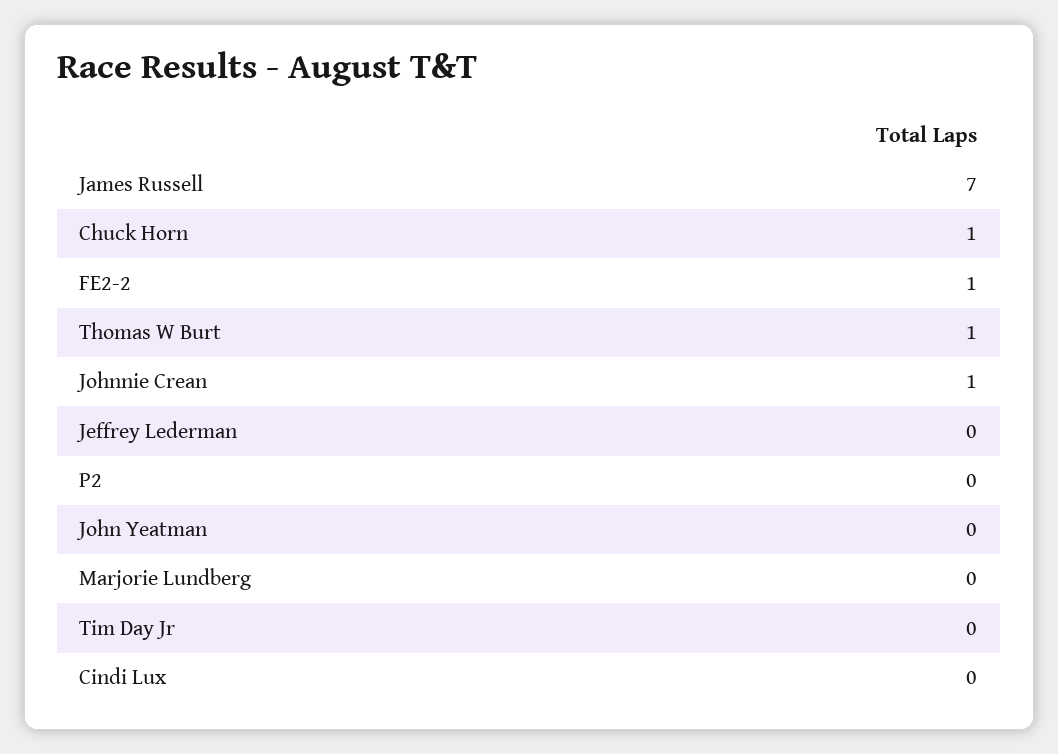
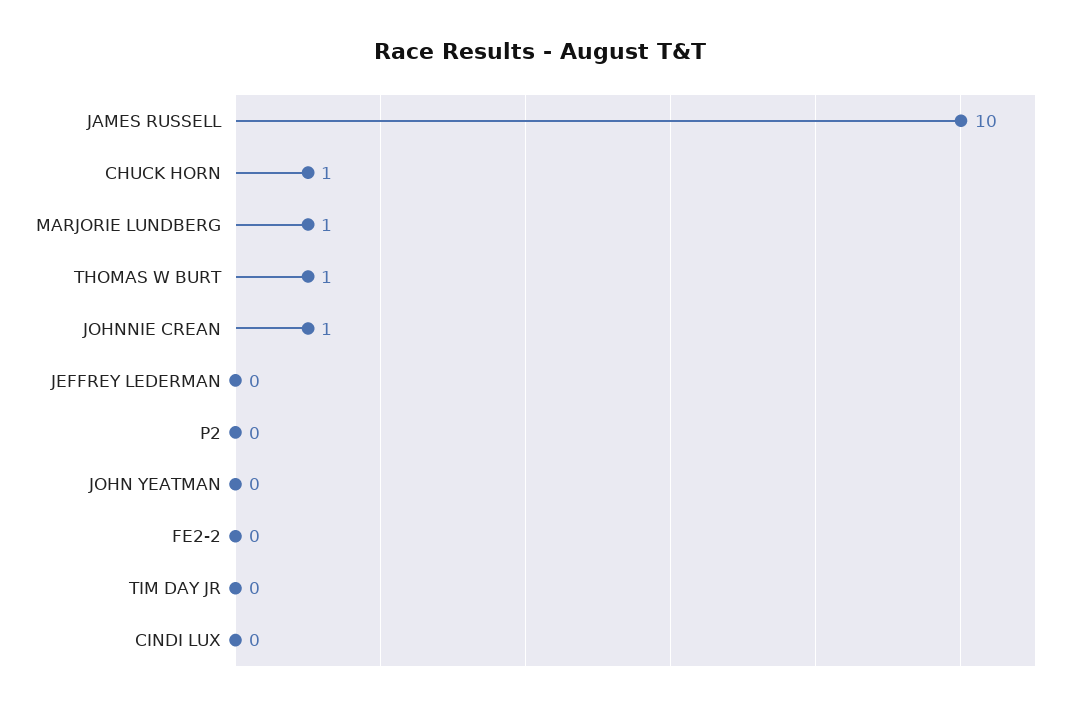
James Russell: 7 -> 10
FE2-2: 1 -> 0
Marjorie Lundberg: 0 -> 1

